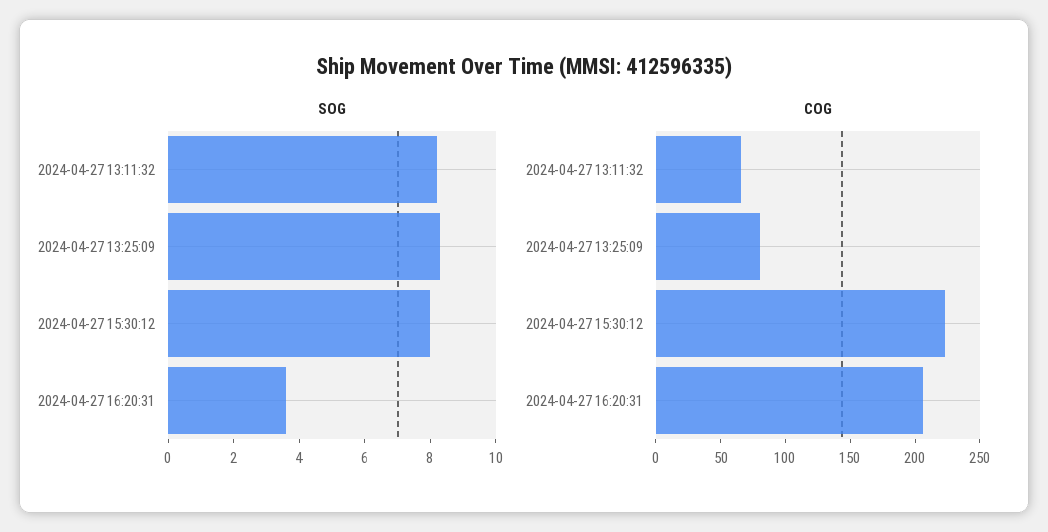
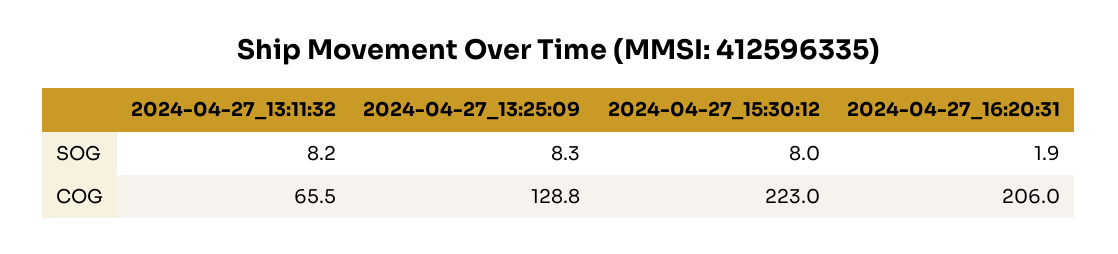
SOG, 2024-04-27 16:20:31: 3.5 -> 1.9
COG, 2024-04-27 13:25:09: 80 -> 128.8

